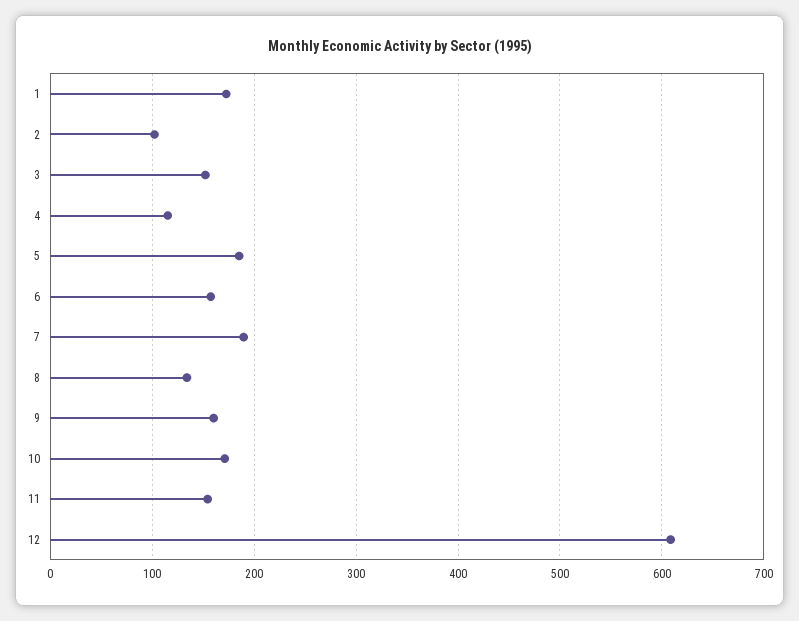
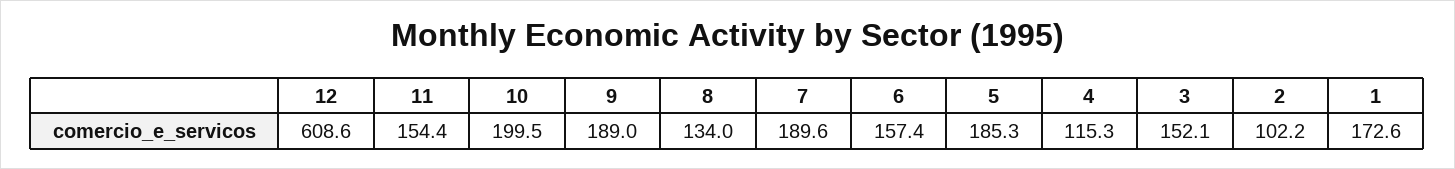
9: 160 -> 189
10: 170 -> 199.5

